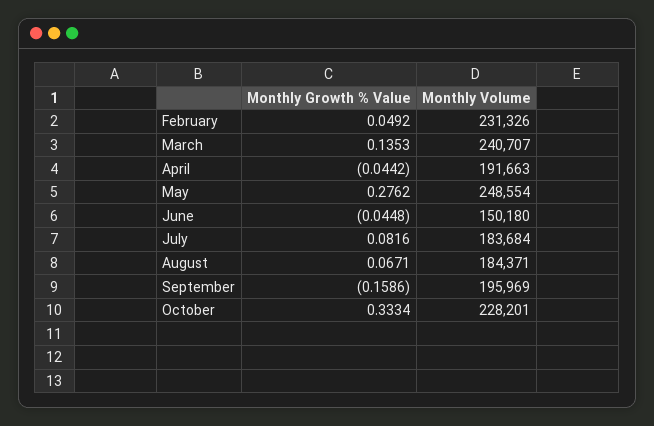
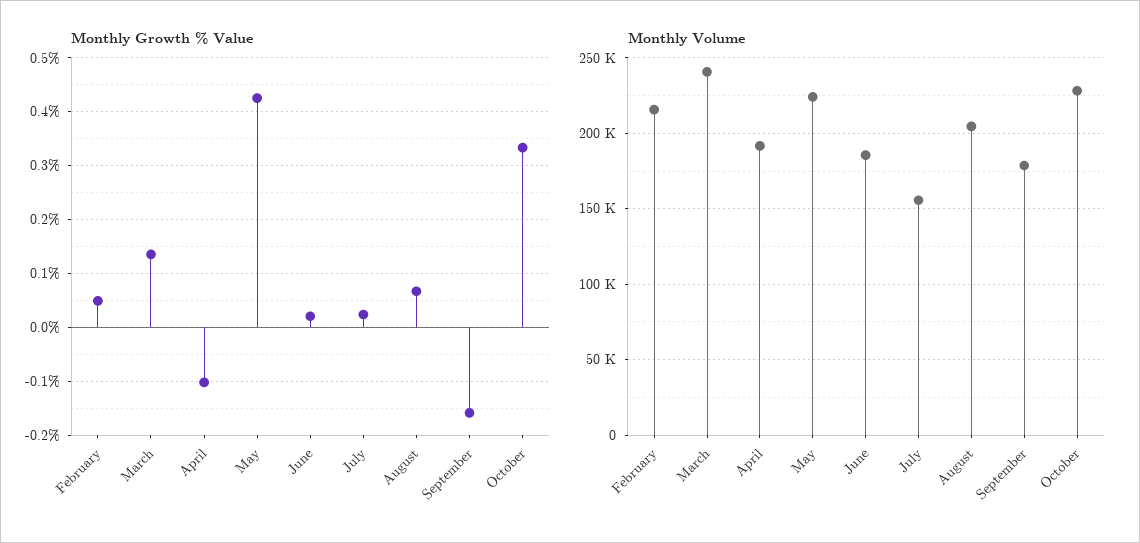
Monthly Volume, February: 231326 -> 215000
Monthly Growth % Value, April: -0.0442 -> -0.1
Monthly Growth % Value, May: 0.2762 -> 0.42
Monthly Volume, May: 248554 -> 225000
Monthly Growth % Value, June: -0.0448 -> 0.02
Monthly Volume, June: 150180 -> 185000
Monthly Growth % Value, July: 0.0816 -> 0.02
Monthly Volume, July: 183684 -> 155000
Monthly Volume, August: 184371 -> 205000
Monthly Volume, September: 195969 -> 180000

